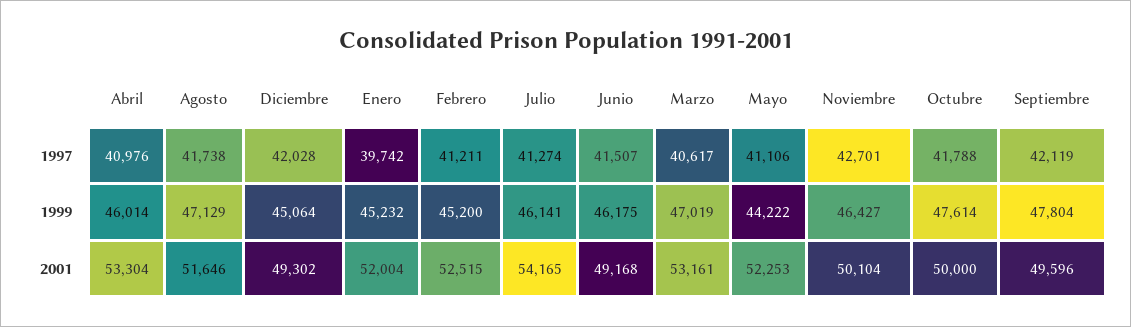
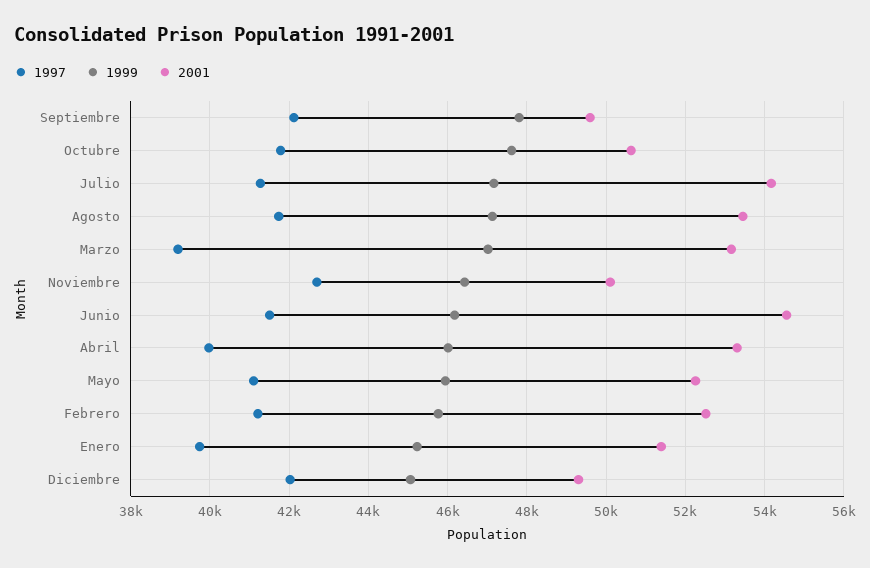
1997, Abril: 40976 -> 40000
1997, Marzo: 40617 -> 39200
1999, Febrero: 45200 -> 45800
1999, Julio: 46141 -> 47200
1999, Mayo: 44222 -> 46000
2001, Agosto: 51646 -> 53400
2001, Enero: 52004 -> 51400
2001, Junio: 49168 -> 54600
2001, Octubre: 50000 -> 50600

